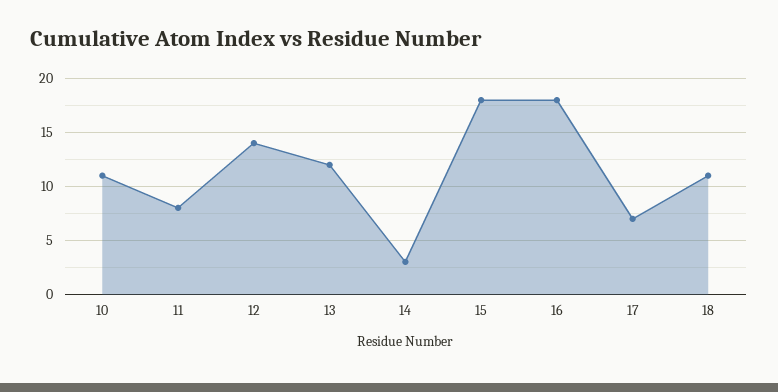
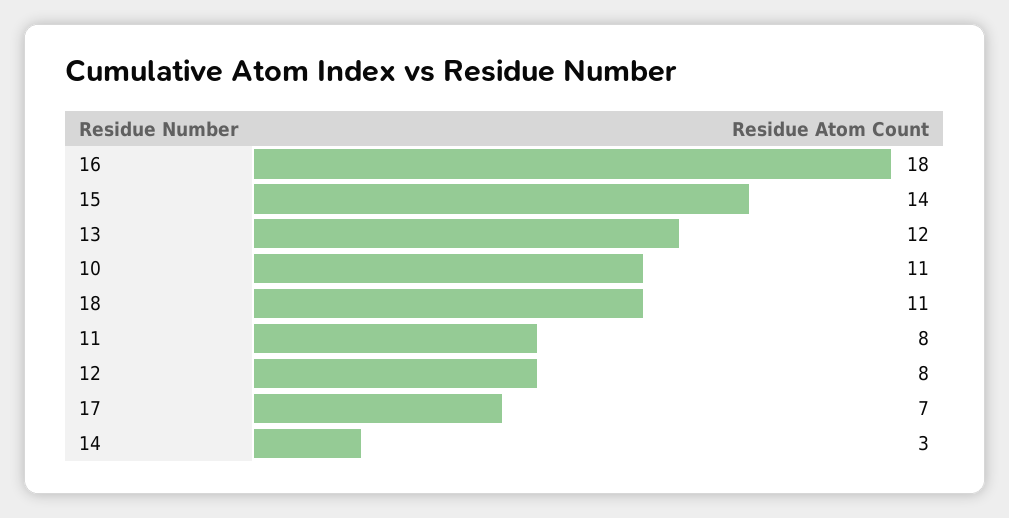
12: 14 -> 8
15: 18 -> 14

